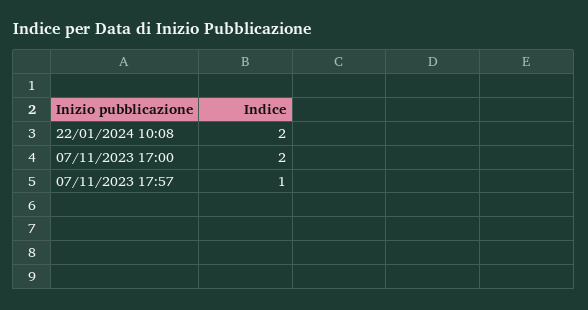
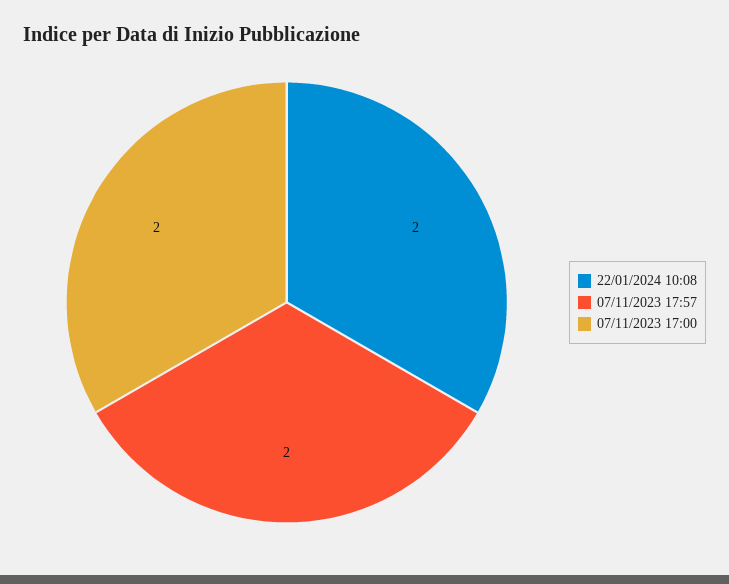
07/11/2023 17:57: 1 -> 2

